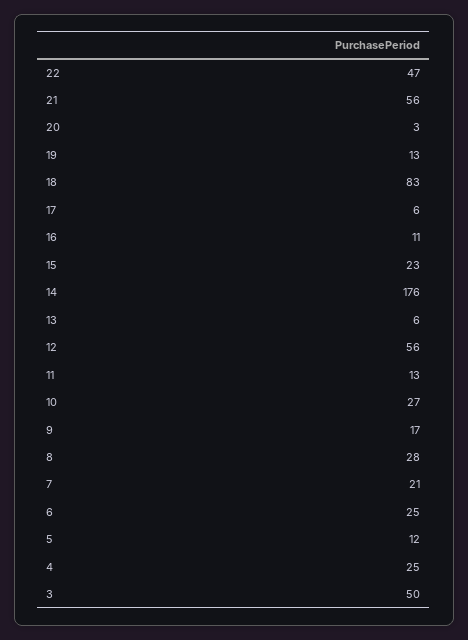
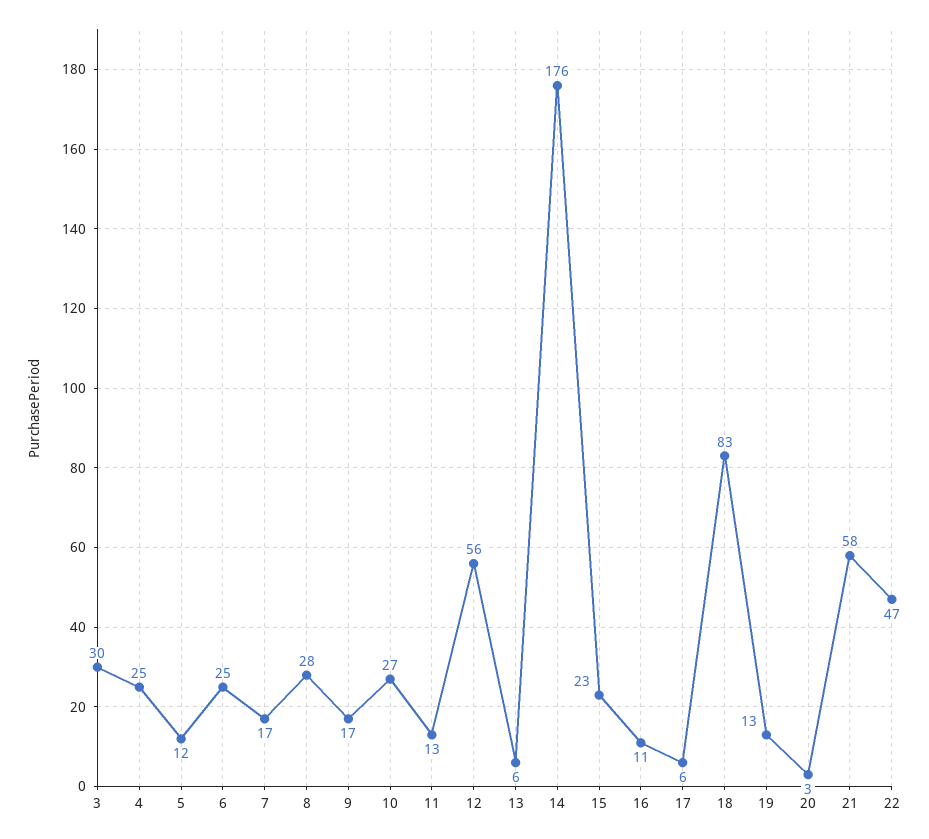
21: 56 -> 58
7: 21 -> 17
3: 50 -> 30

